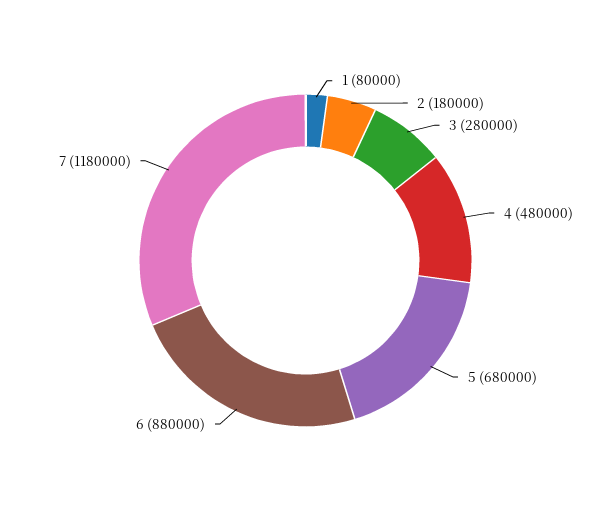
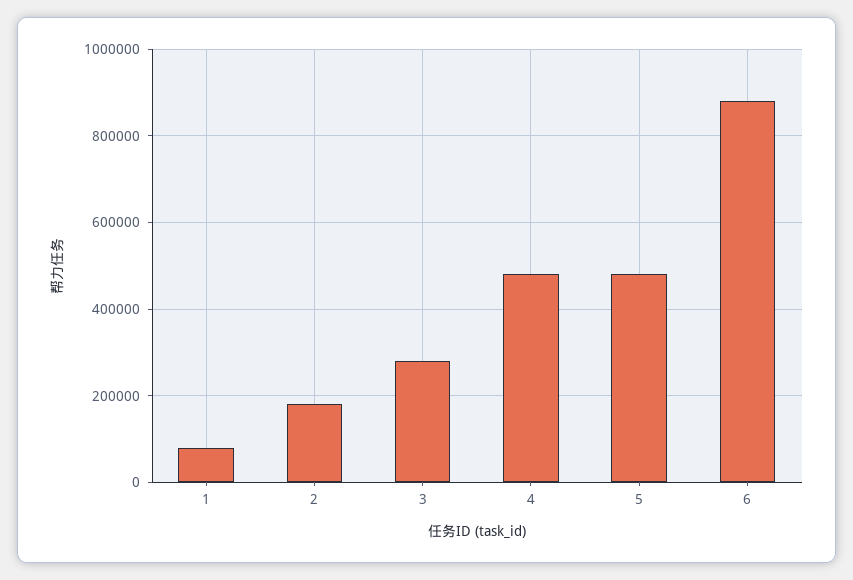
5: 680000 -> 480000
7: 1180000 -> none

